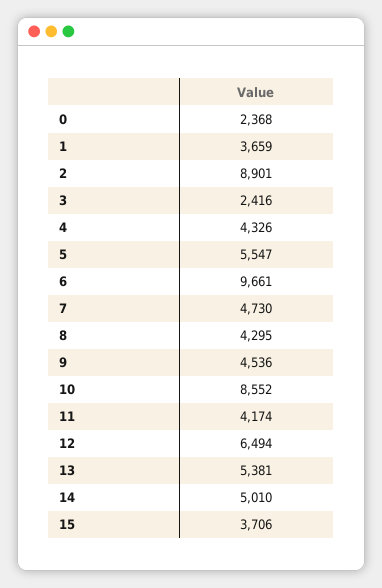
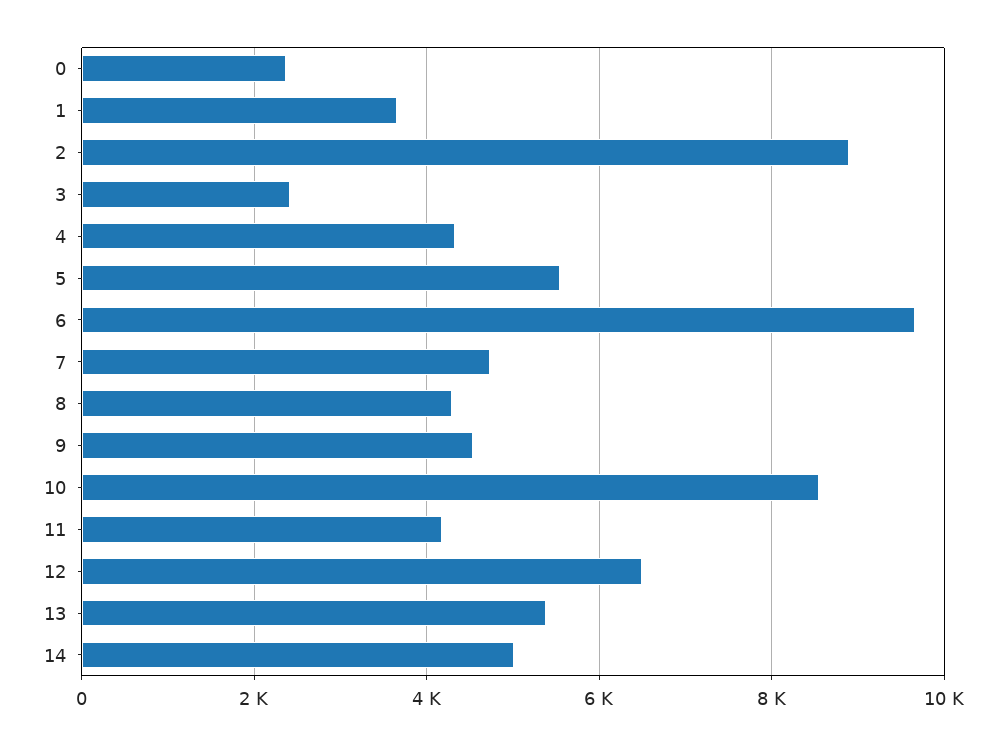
15: 3706 -> none

